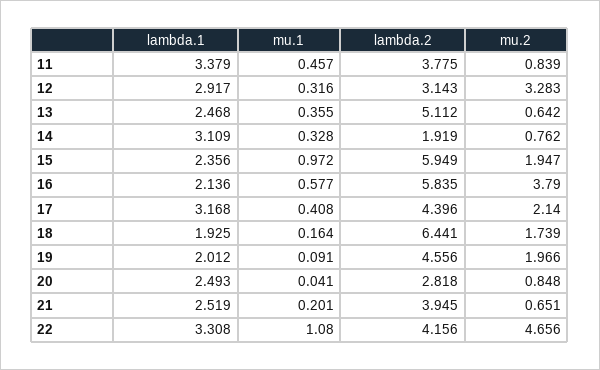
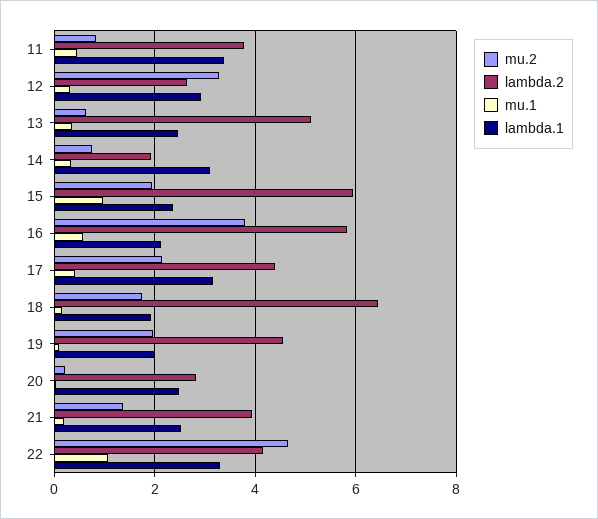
lambda.2, 12: 3.143 -> 2.6
mu.2, 20: 0.848 -> 0.2
mu.2, 21: 0.651 -> 1.4

